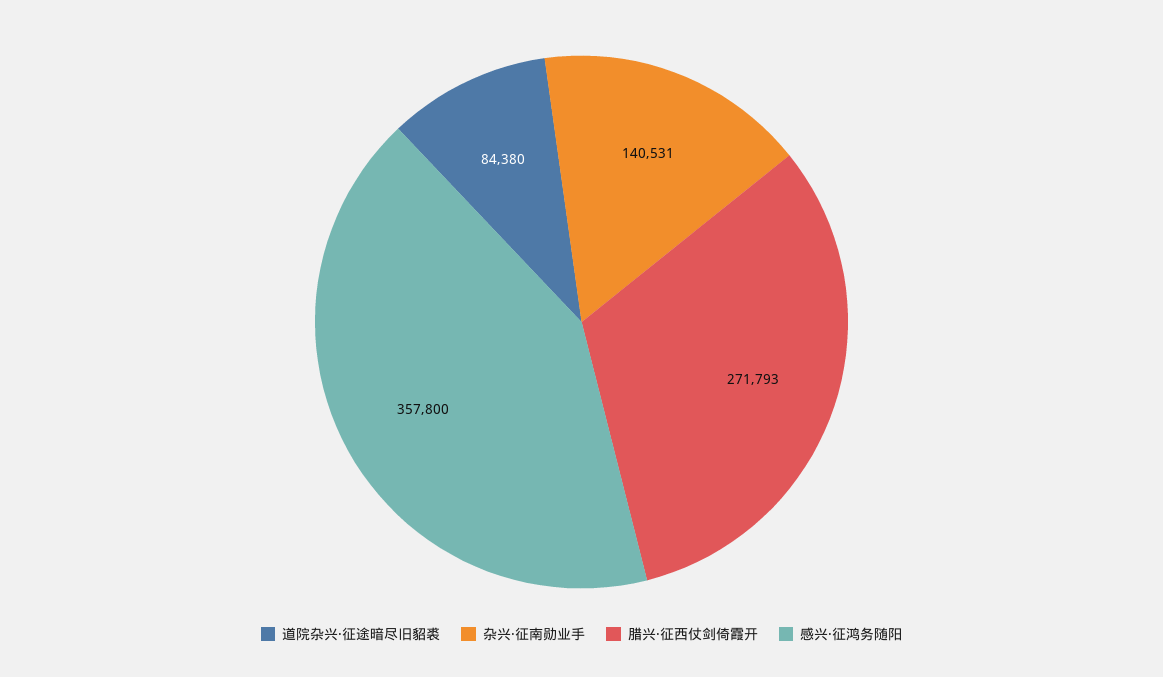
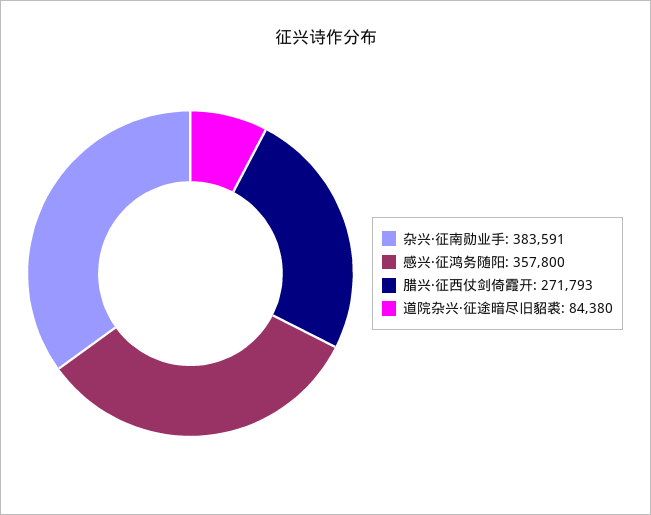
杂兴·征南勋业手: 140531 -> 383591

